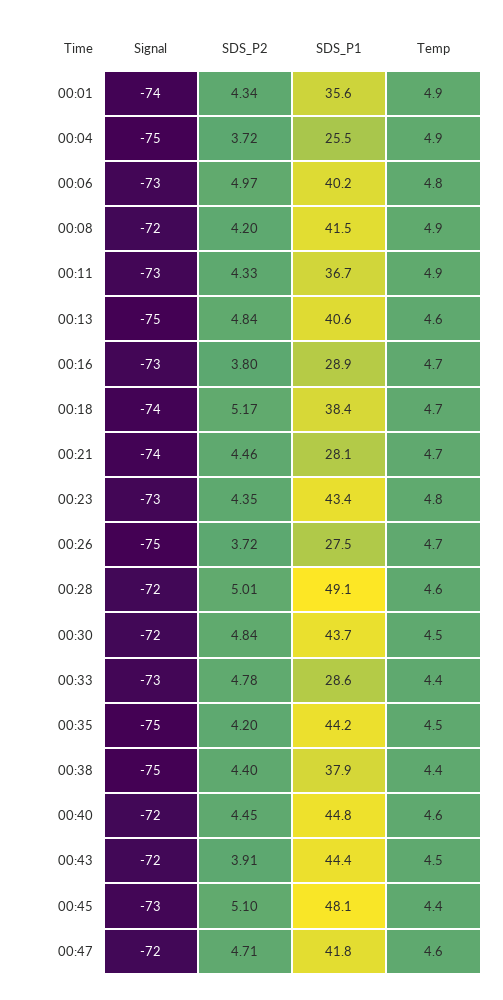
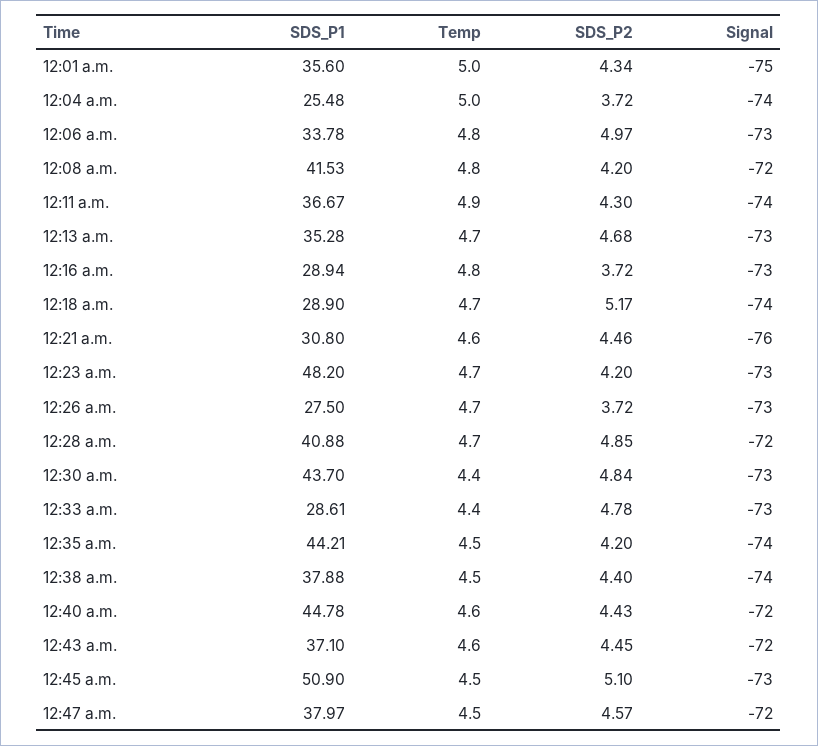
Signal, 00:01: -74 -> -75
Temp, 00:01: 4.9 -> 5
Signal, 00:04: -75 -> -74
Temp, 00:04: 4.9 -> 5
SDS_P1, 00:06: 40.2 -> 33.78
Temp, 00:08: 4.9 -> 4.8
Signal, 00:11: -73 -> -74
SDS_P2, 00:11: 4.33 -> 4.3
Signal, 00:13: -75 -> -73
SDS_P2, 00:13: 4.84 -> 4.68
SDS_P1, 00:13: 40.6 -> 35.28
Temp, 00:13: 4.6 -> 4.7
SDS_P2, 00:16: 3.8 -> 3.72
Temp, 00:16: 4.7 -> 4.8
SDS_P1, 00:18: 38.4 -> 28.9
Signal, 00:21: -74 -> -76
SDS_P1, 00:21: 28.1 -> 30.8
Temp, 00:21: 4.7 -> 4.6
SDS_P2, 00:23: 4.35 -> 4.2
SDS_P1, 00:23: 43.4 -> 48.2
Temp, 00:23: 4.8 -> 4.7
Signal, 00:26: -75 -> -73
SDS_P2, 00:28: 5.01 -> 4.85
SDS_P1, 00:28: 49.1 -> 40.88
Temp, 00:28: 4.6 -> 4.7
Signal, 00:30: -72 -> -73
Temp, 00:30: 4.5 -> 4.4
Signal, 00:35: -75 -> -74
Signal, 00:38: -75 -> -74
Temp, 00:38: 4.4 -> 4.5
SDS_P2, 00:40: 4.45 -> 4.43
SDS_P2, 00:43: 3.91 -> 4.45
SDS_P1, 00:43: 44.4 -> 37.1
Temp, 00:43: 4.5 -> 4.6
SDS_P1, 00:45: 48.1 -> 50.9
Temp, 00:45: 4.4 -> 4.5
SDS_P2, 00:47: 4.71 -> 4.57
SDS_P1, 00:47: 41.8 -> 37.97
Temp, 00:47: 4.6 -> 4.5

